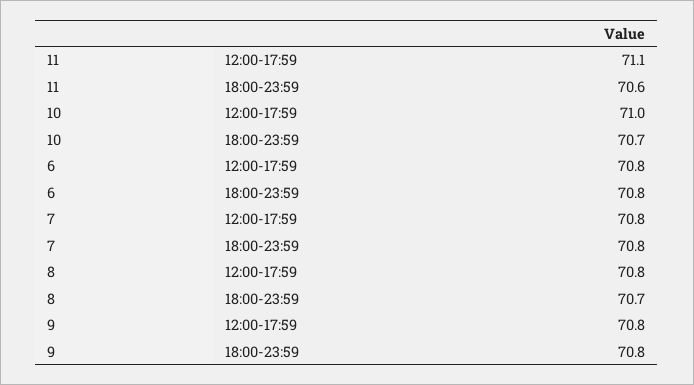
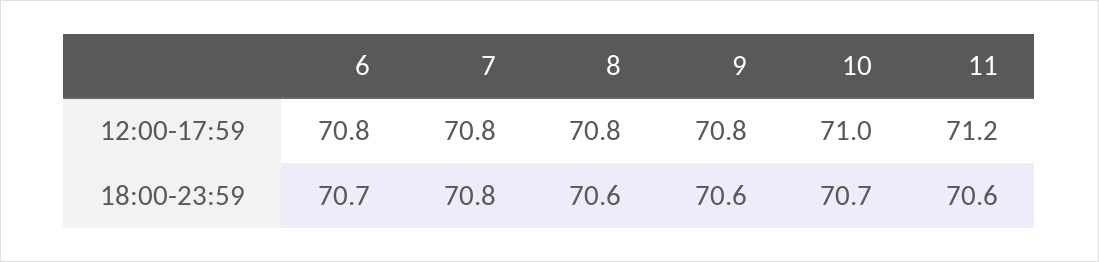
11, 12:00-17:59: 71.1 -> 71.2
6, 18:00-23:59: 70.8 -> 70.7
8, 18:00-23:59: 70.7 -> 70.6
9, 18:00-23:59: 70.8 -> 70.6

